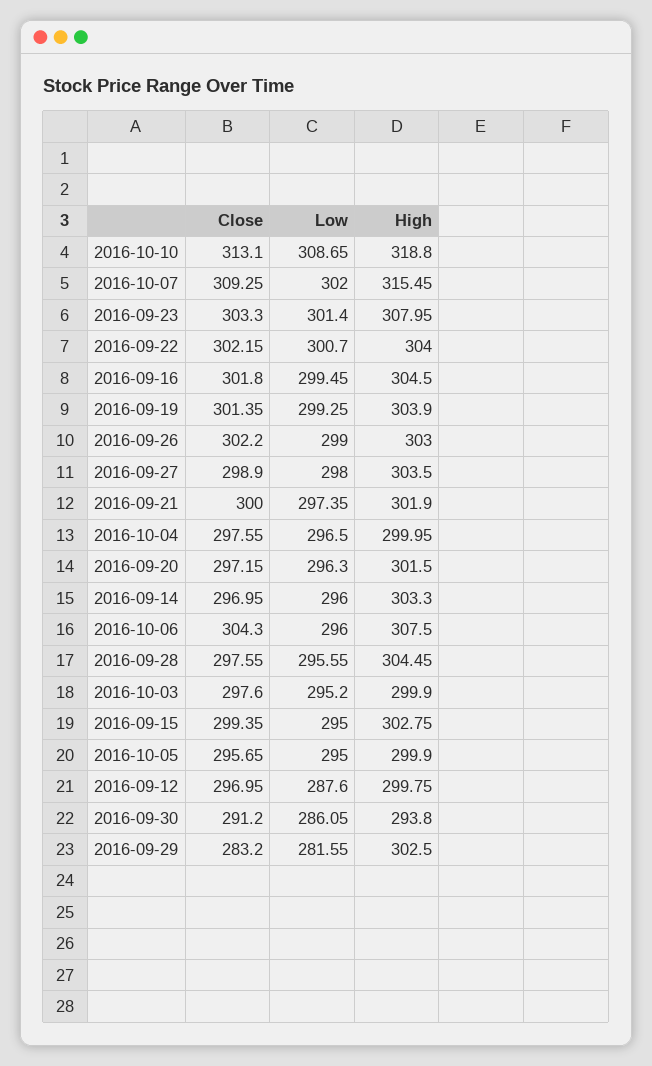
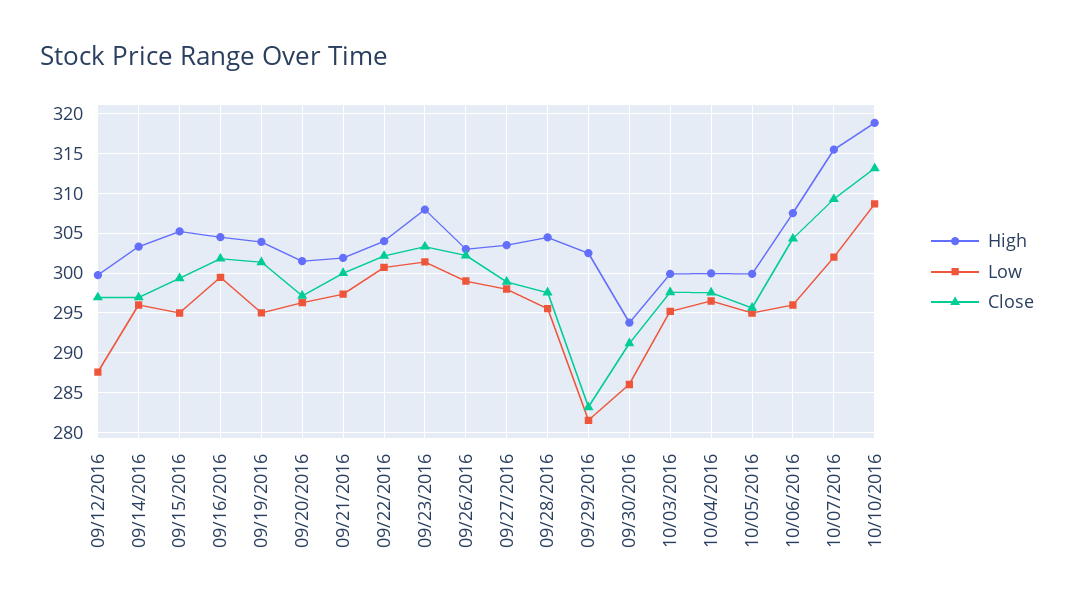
Low, 2016-09-19: 299.25 -> 295
High, 2016-09-15: 302.75 -> 305

